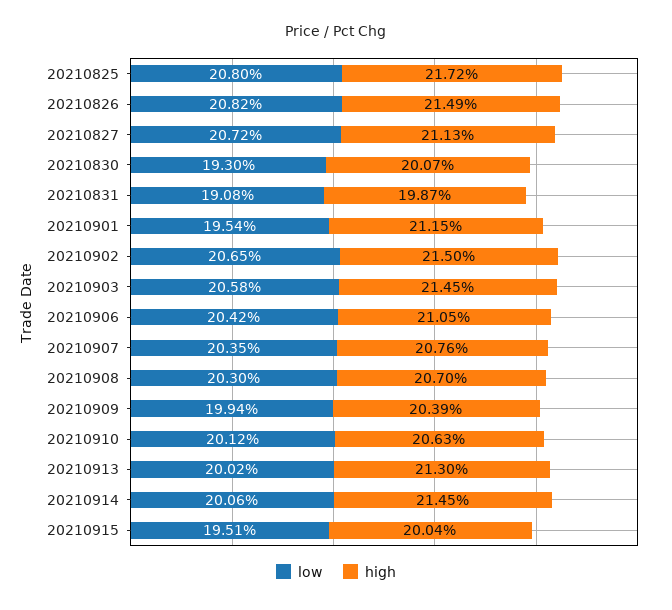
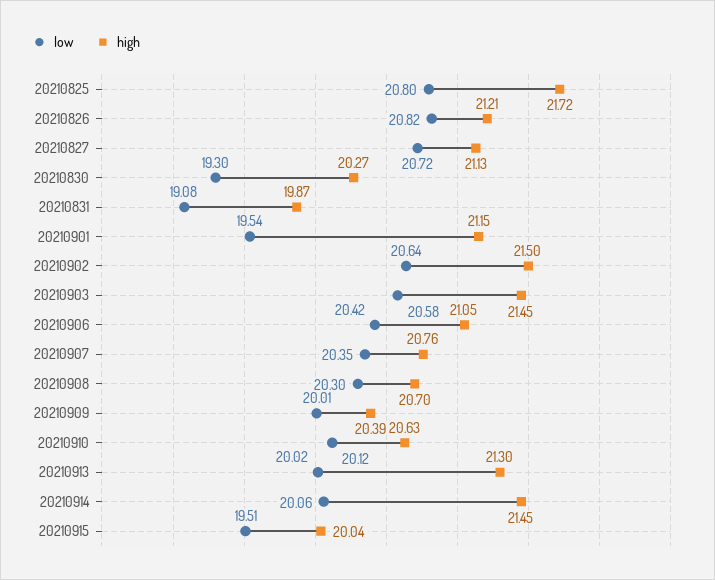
high, 20210826: 21.49 -> 21.21
high, 20210830: 20.07 -> 20.27
low, 20210902: 20.65 -> 20.64
low, 20210909: 19.94 -> 20.01

